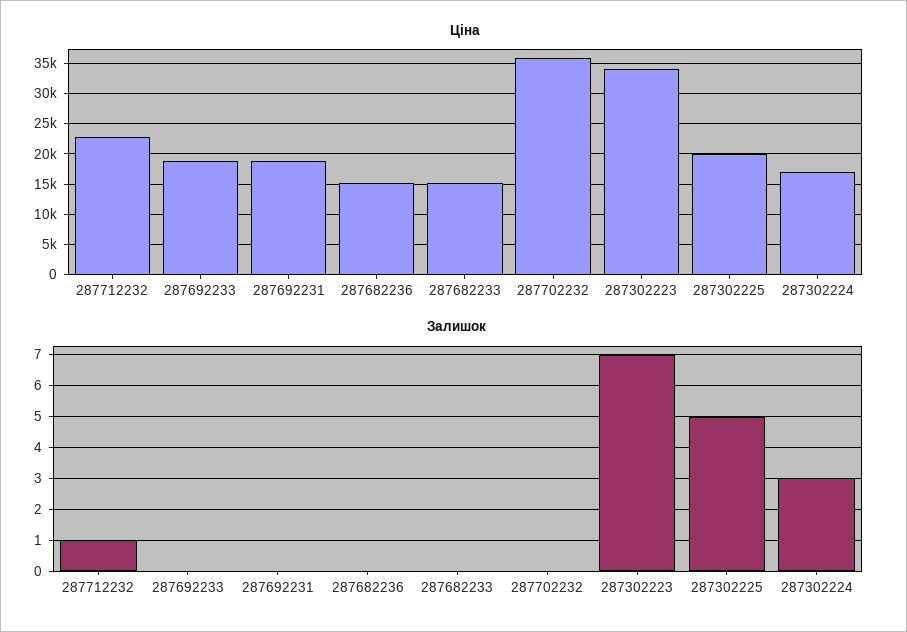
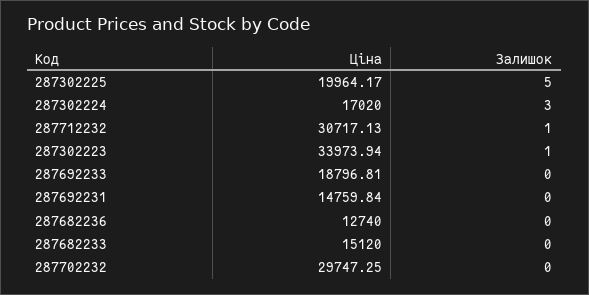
Ціна, 287712232: 23000 -> 30717.13
Ціна, 287692231: 19000 -> 14759.84
Ціна, 287682236: 15000 -> 12740
Ціна, 287702232: 36000 -> 29747.25
Залишок, 287302223: 7 -> 1

